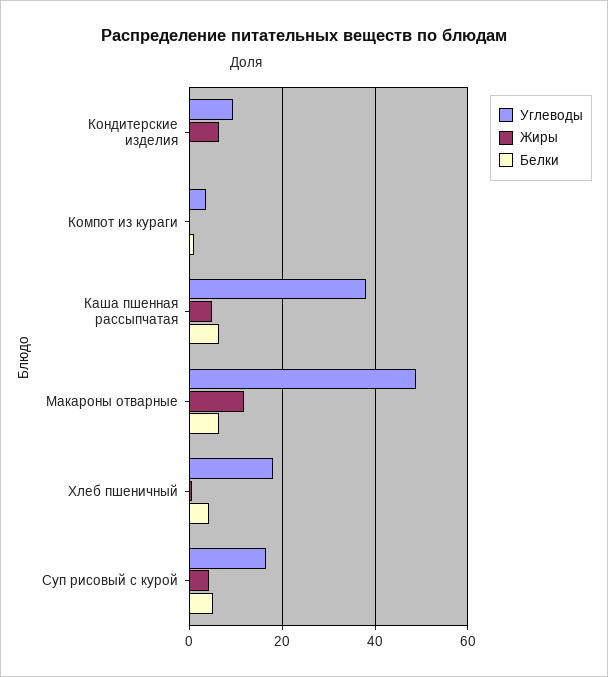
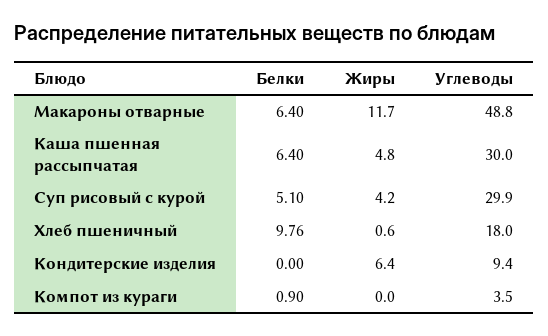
Углеводы, Каша пшенная рассыпчатая: 38 -> 30
Белки, Хлеб пшеничный: 4 -> 9.76
Углеводы, Суп рисовый с курой: 16 -> 29.9

